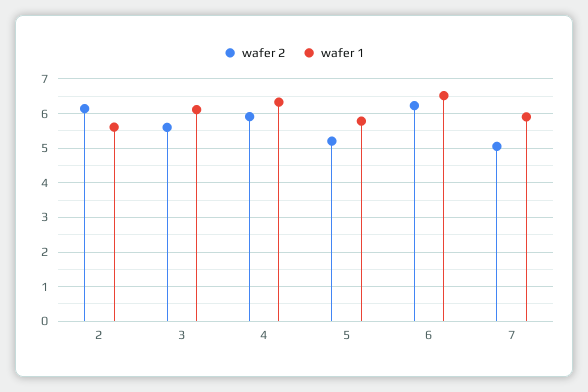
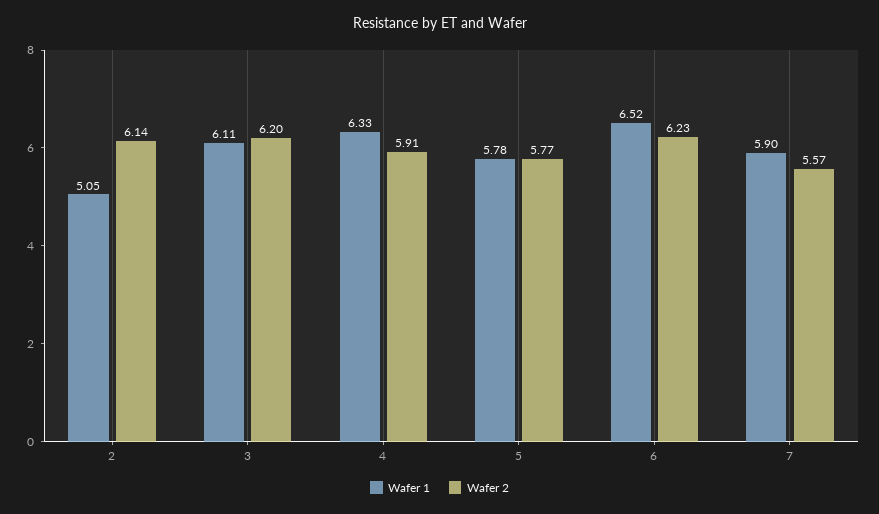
wafer 1, 2: 5.6 -> 5.05
wafer 2, 3: 5.6 -> 6.2
wafer 2, 5: 5.2 -> 5.77
wafer 2, 7: 5 -> 5.57

